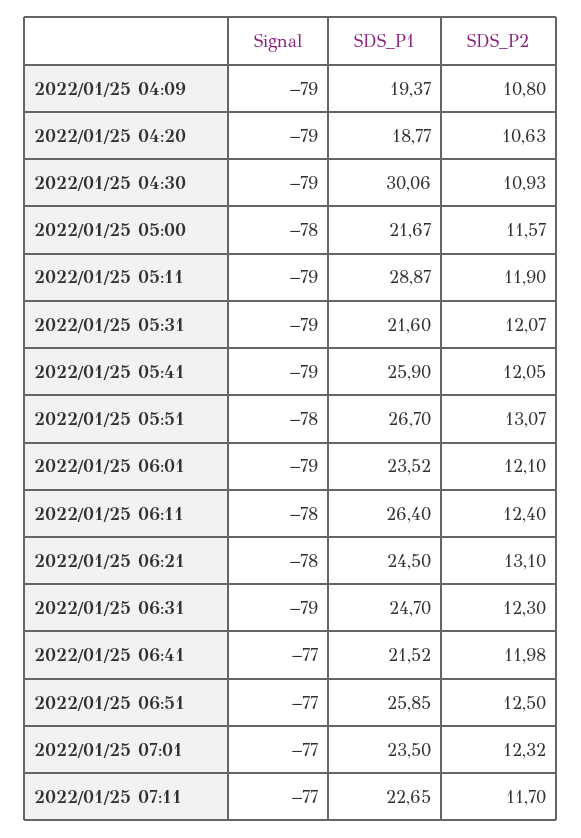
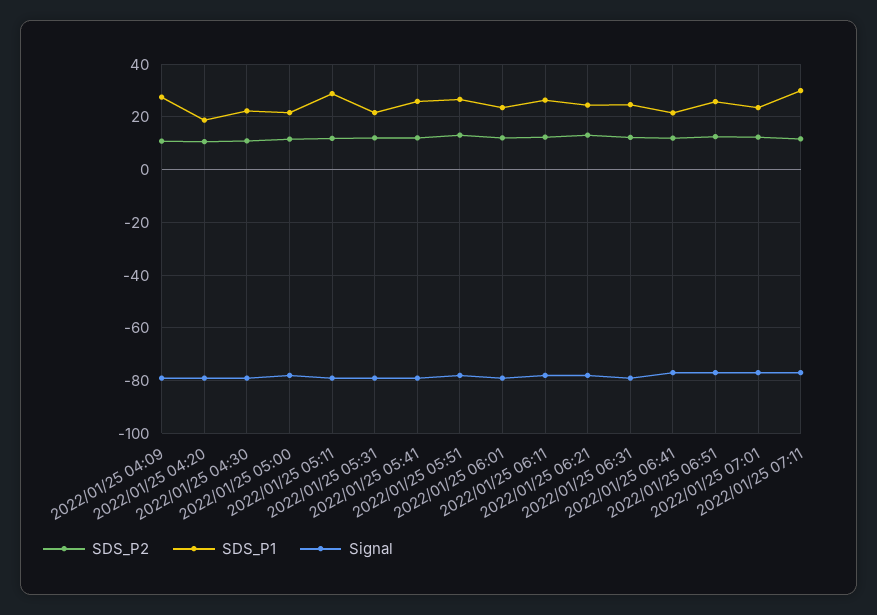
SDS_P1, 2022/01/25 04:09: 19.37 -> 27.5
SDS_P1, 2022/01/25 04:30: 30.06 -> 22.5
SDS_P1, 2022/01/25 07:11: 22.65 -> 30

